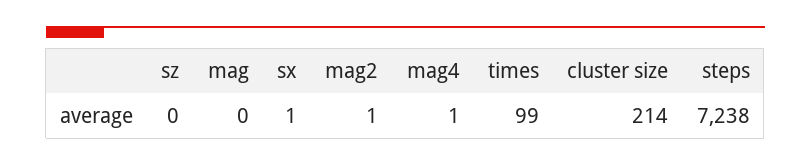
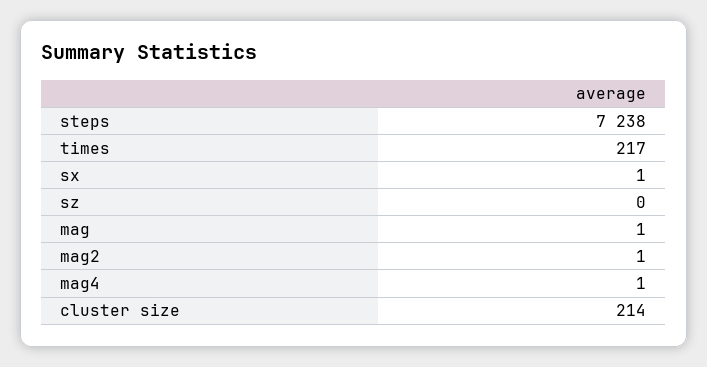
mag: 0 -> 1
times: 99 -> 217

